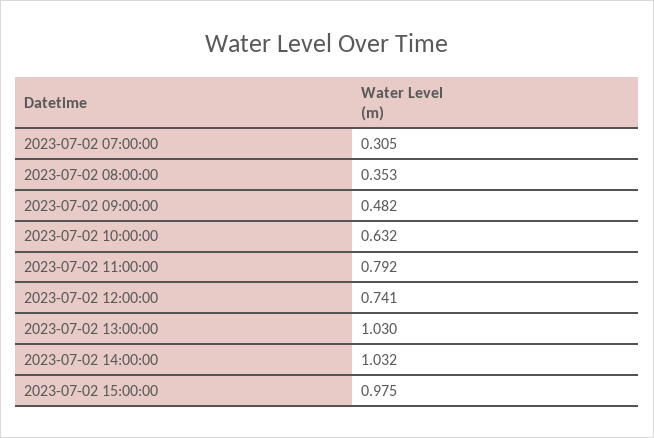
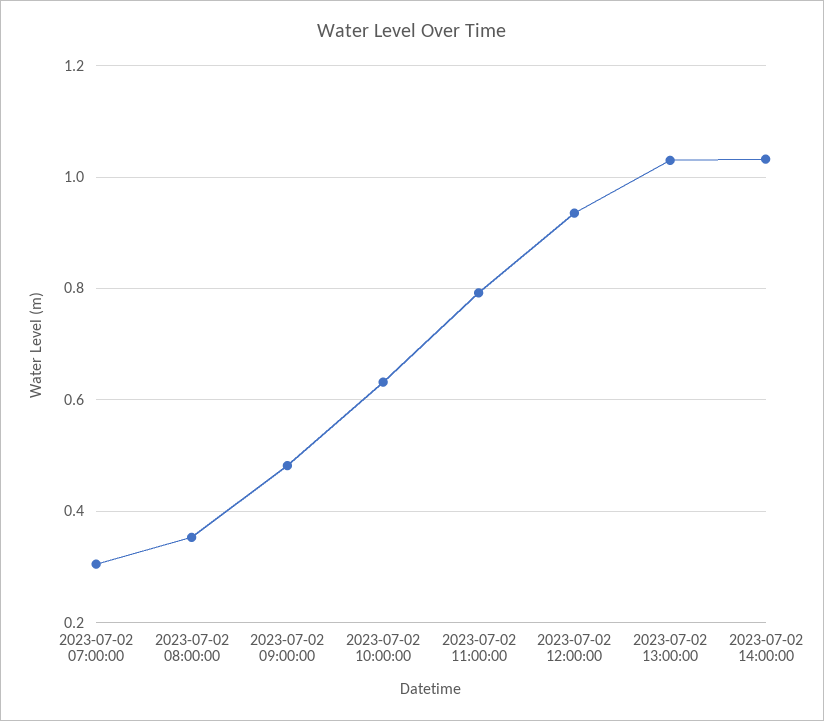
2023-07-02 12:00:00: 0.741 -> 0.94
2023-07-02 15:00:00: 0.975 -> none

